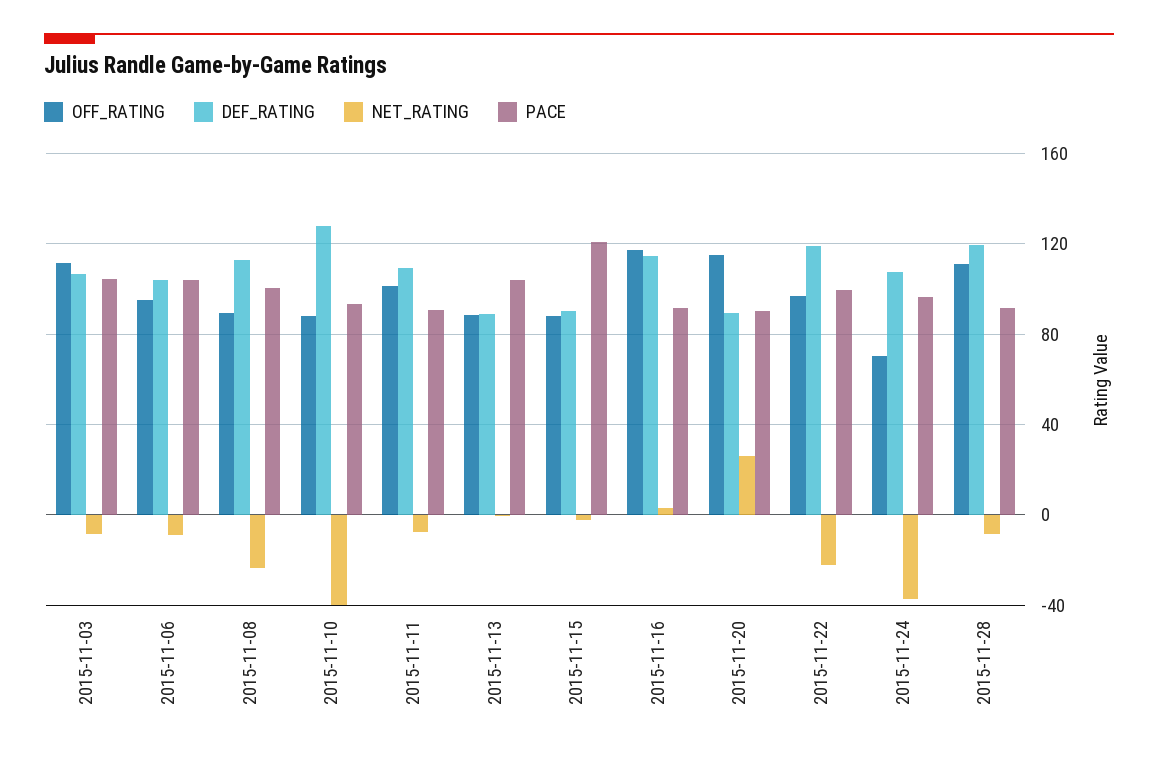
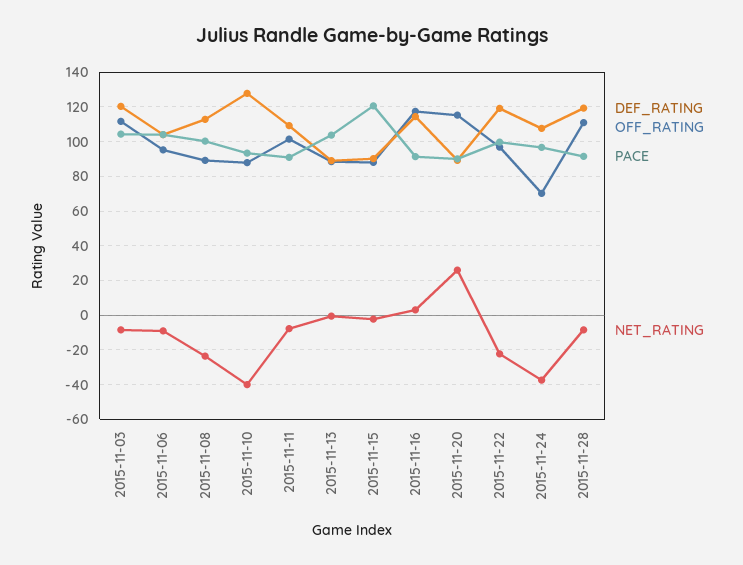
DEF_RATING, 2015-11-03: 105 -> 120

